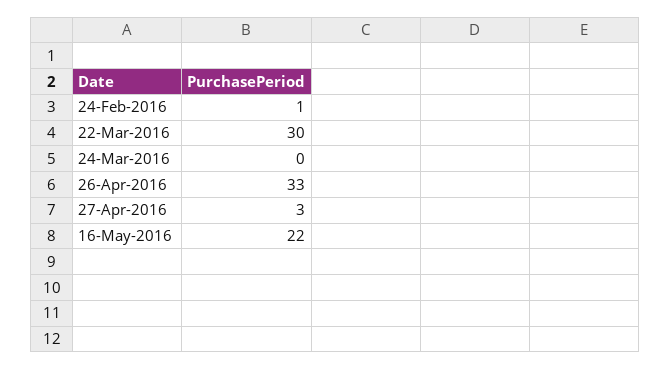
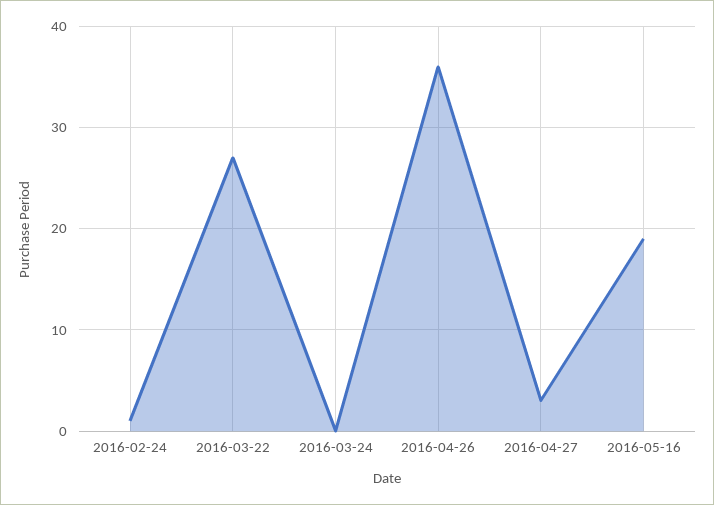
22-Mar-2016: 30 -> 27
26-Apr-2016: 33 -> 36
16-May-2016: 22 -> 19

